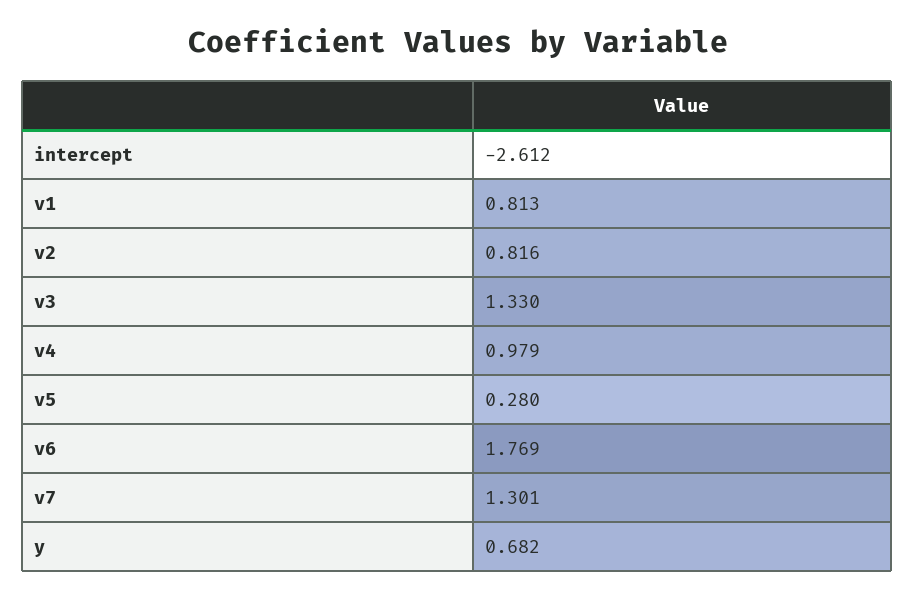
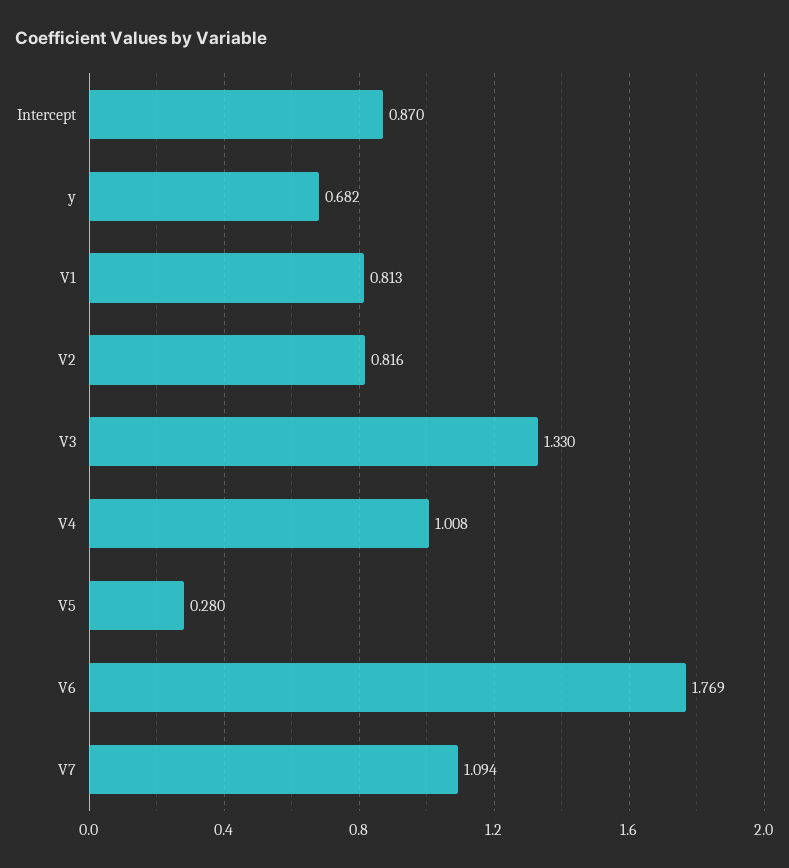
intercept: -2.612 -> 0.87
v4: 0.979 -> 1.008
v7: 1.301 -> 1.094

